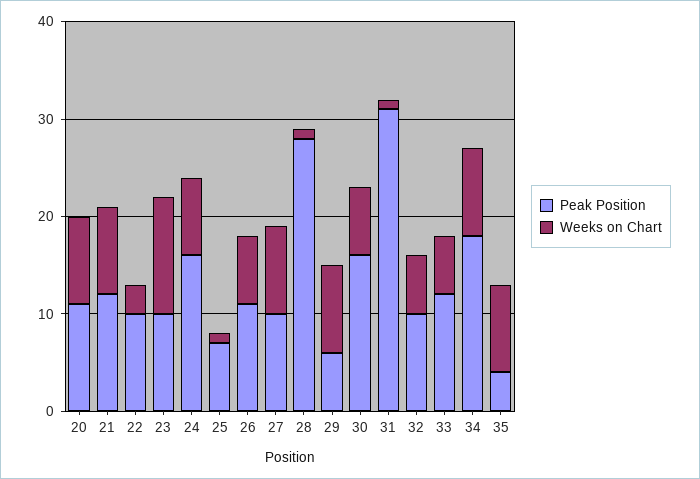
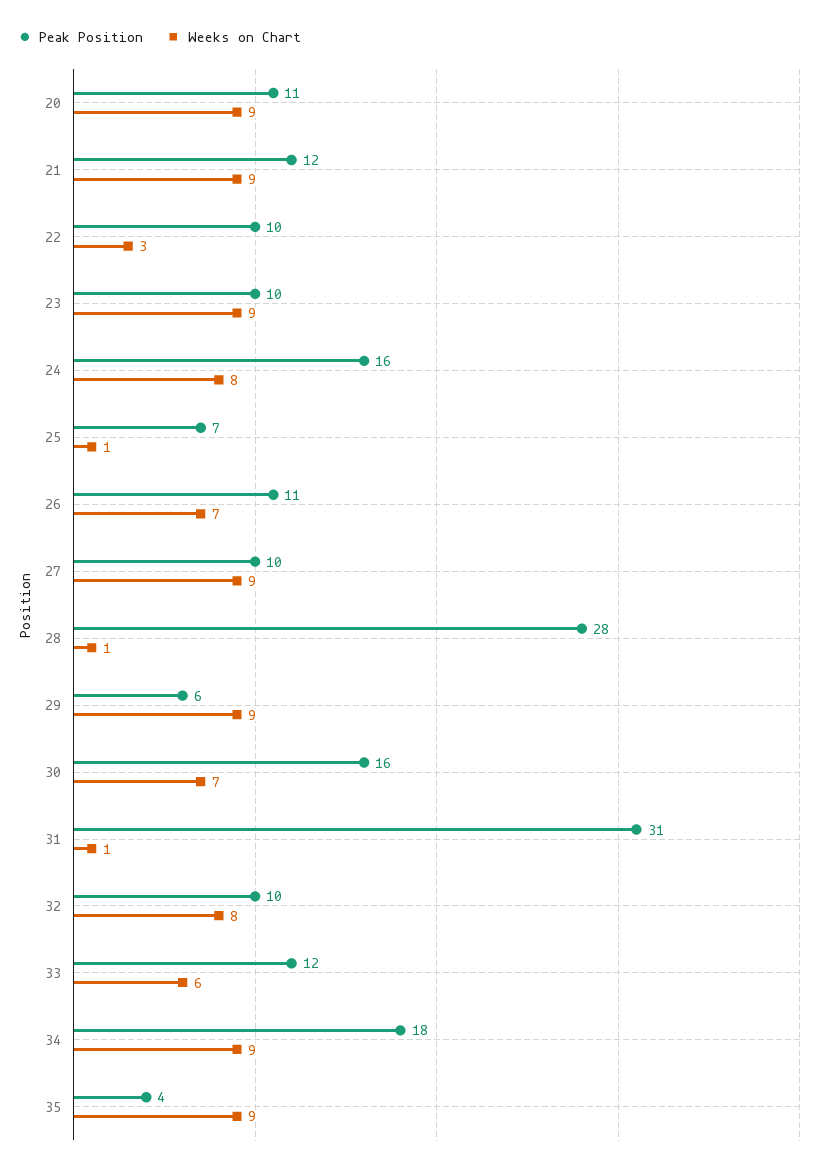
Weeks on Chart, 23: 12 -> 9
Weeks on Chart, 32: 6 -> 8

